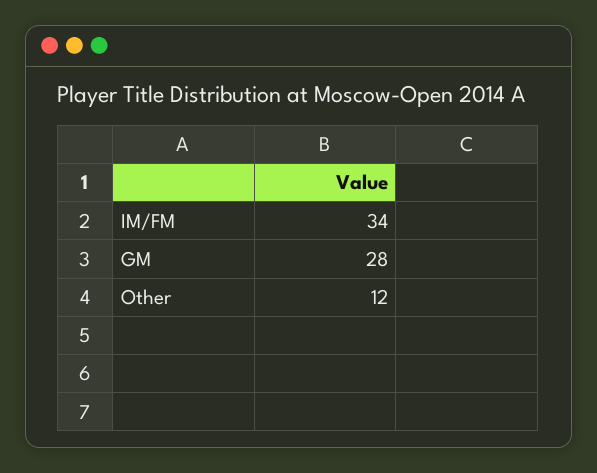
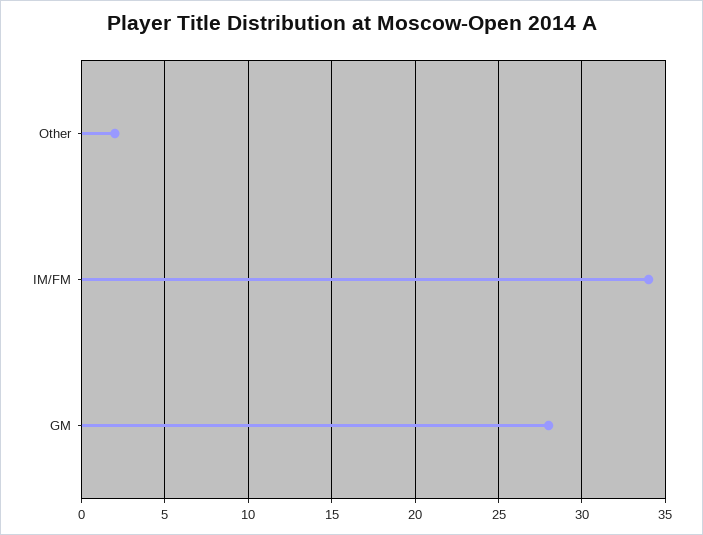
Other: 12 -> 2

